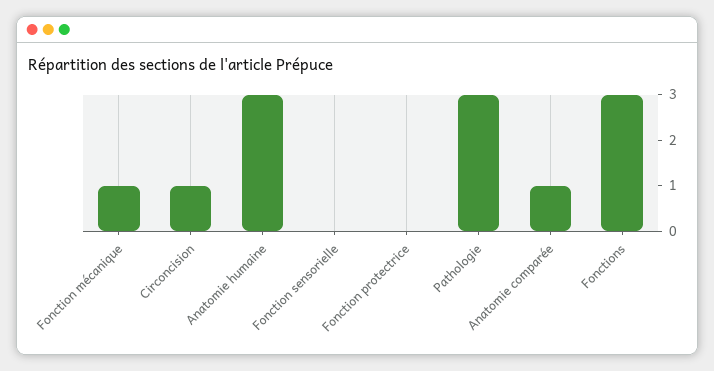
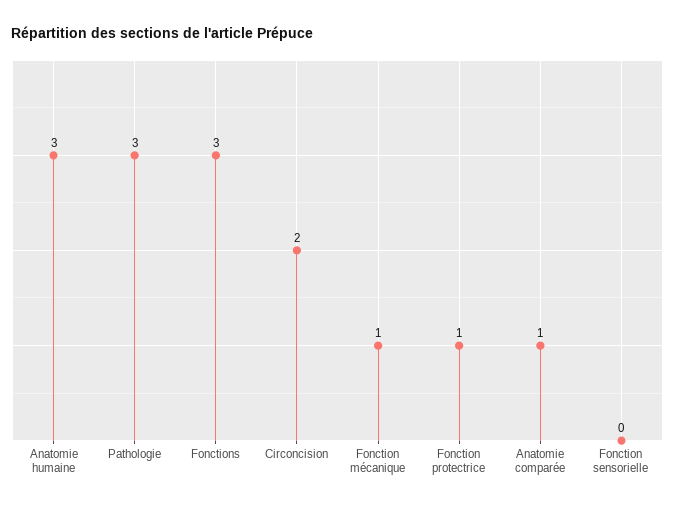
Circoncision: 1 -> 2
Fonction protectrice: 0 -> 1

